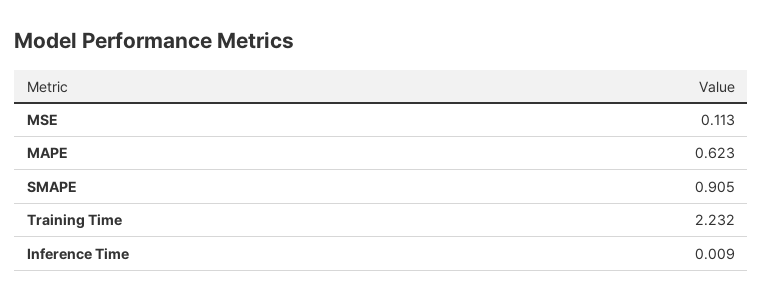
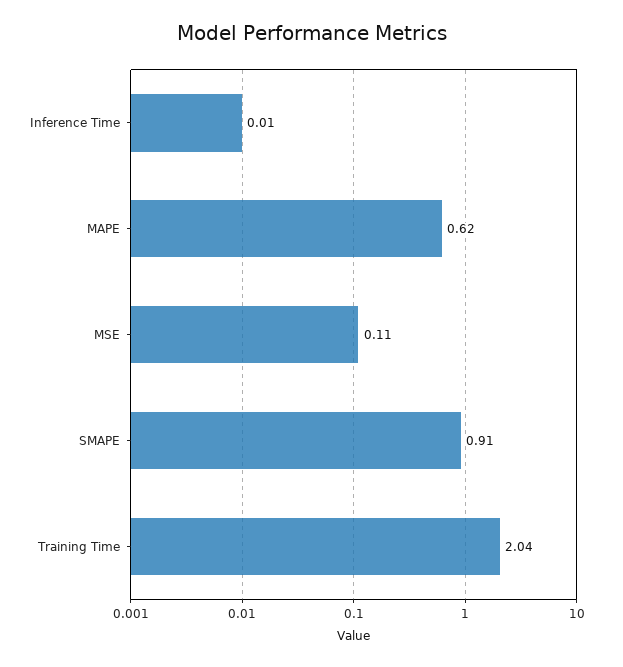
Training Time: 2.232 -> 2.04

